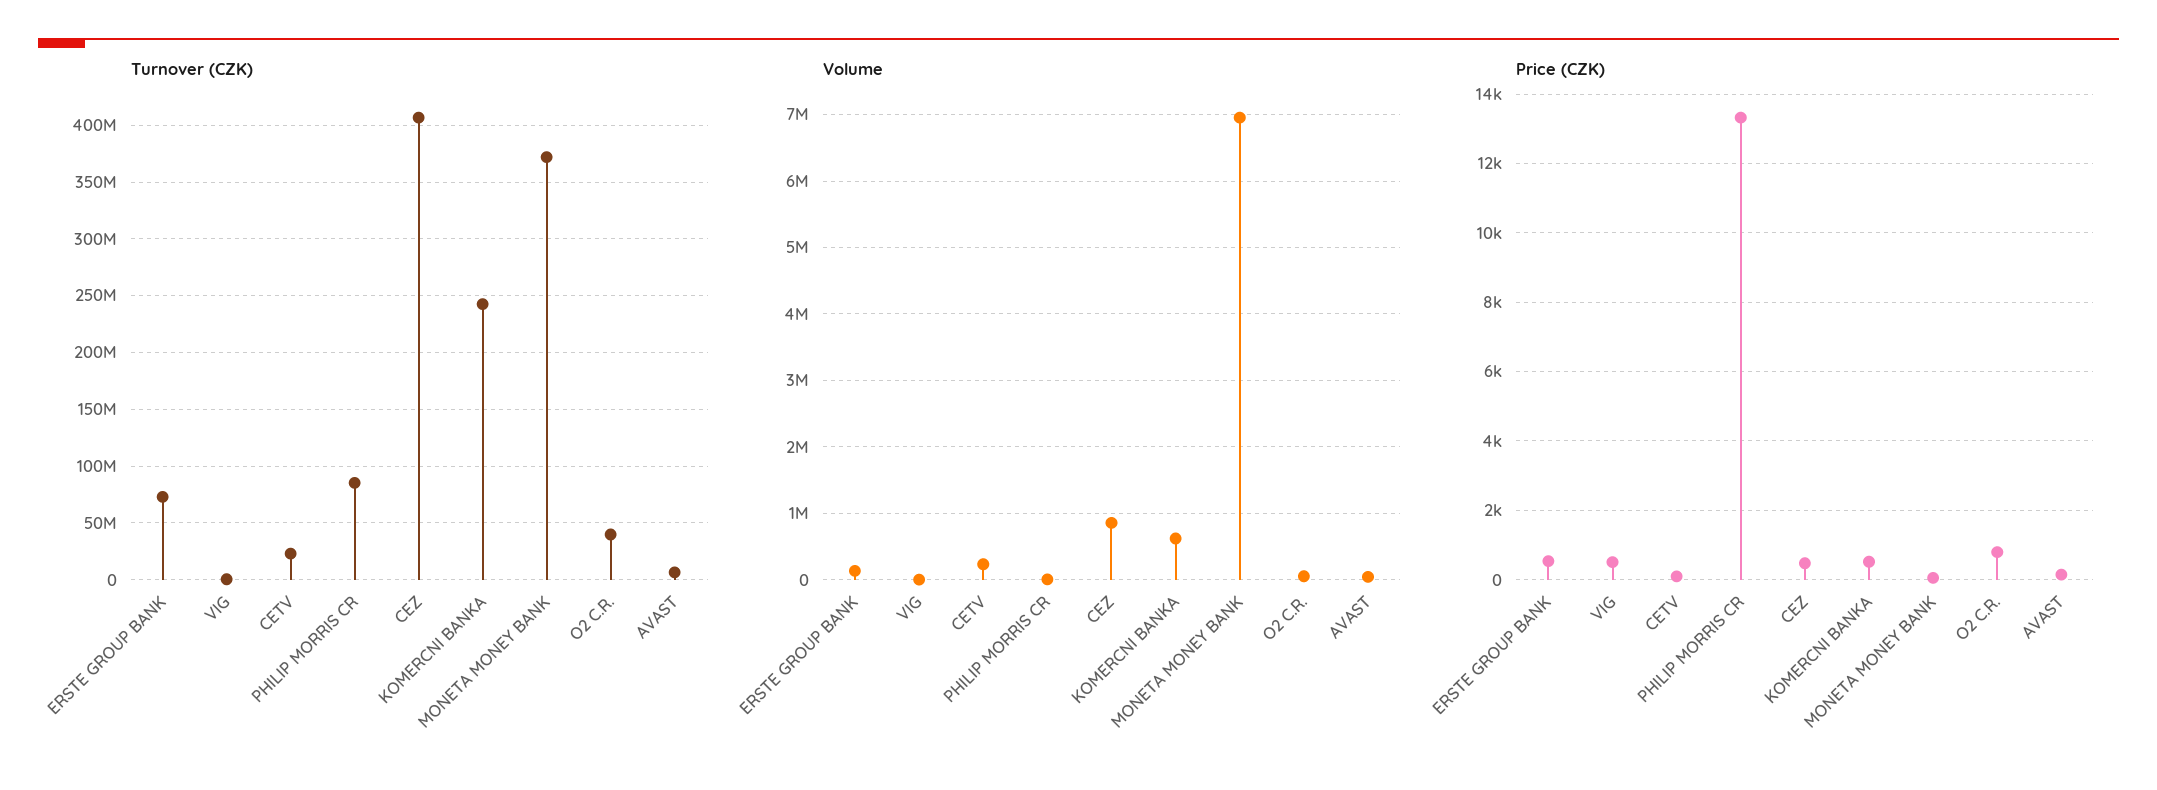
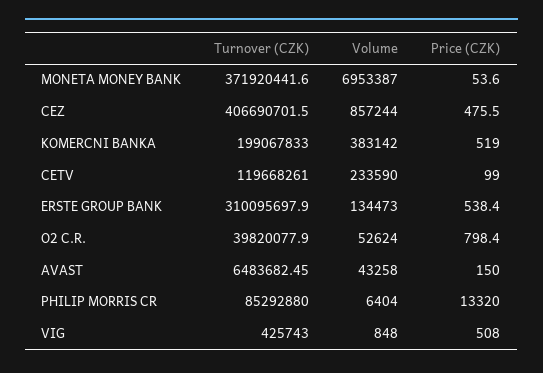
Turnover (CZK), ERSTE GROUP BANK: 70000000 -> 310095697.9
Turnover (CZK), CETV: 20000000 -> 119668261
Turnover (CZK), KOMERCNI BANKA: 240000000 -> 199067833
Volume, KOMERCNI BANKA: 600000 -> 383142

